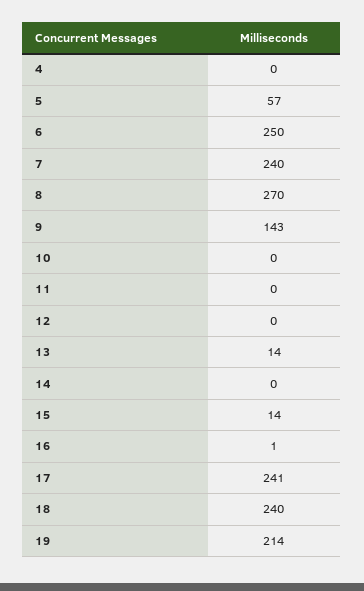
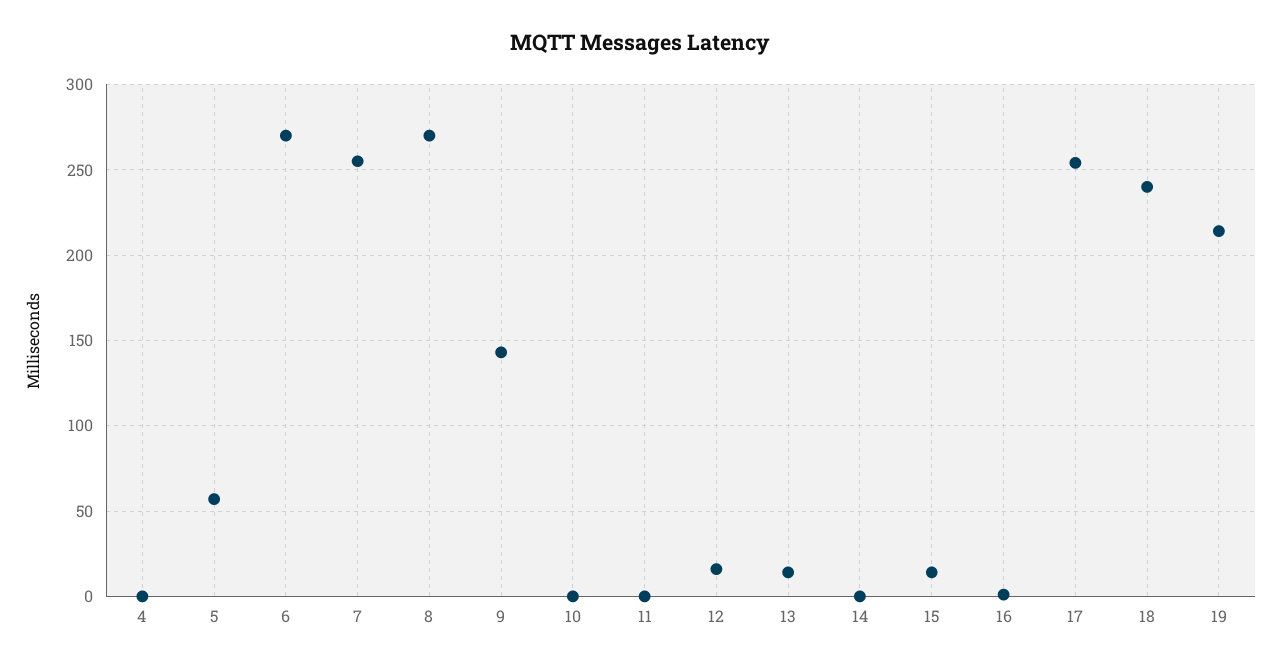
6: 250 -> 270
7: 240 -> 255
12: 0 -> 15
17: 241 -> 255

